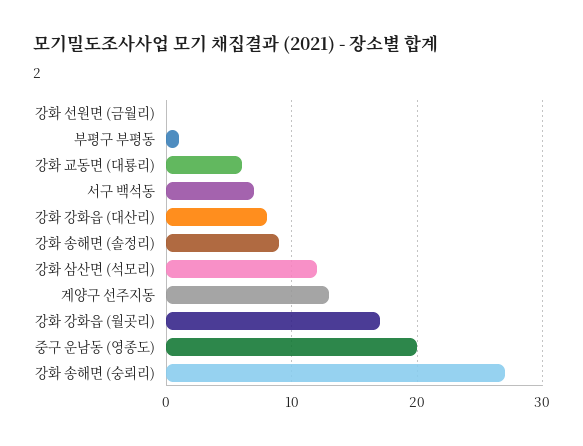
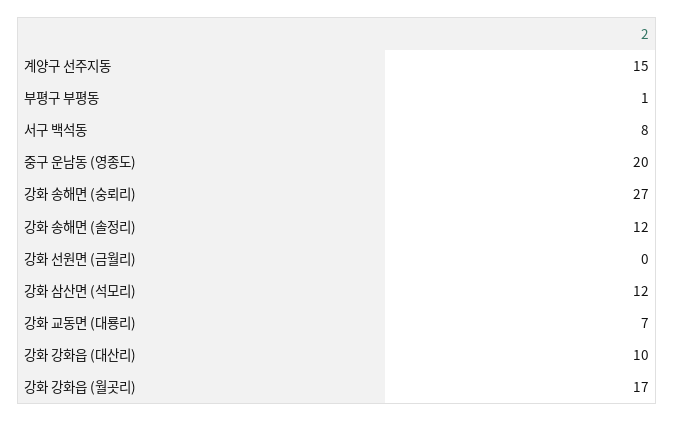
강화 교동면 (대룡리): 6 -> 7
서구 백석동: 7 -> 8
강화 강화읍 (대산리): 8 -> 10
강화 송해면 (솔정리): 9 -> 12
계양구 선주지동: 13 -> 15

